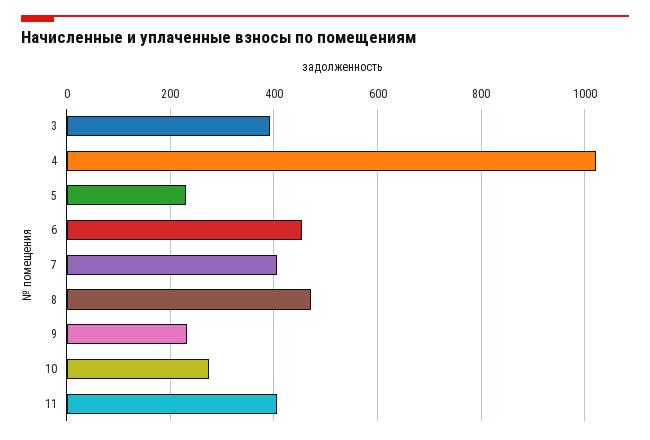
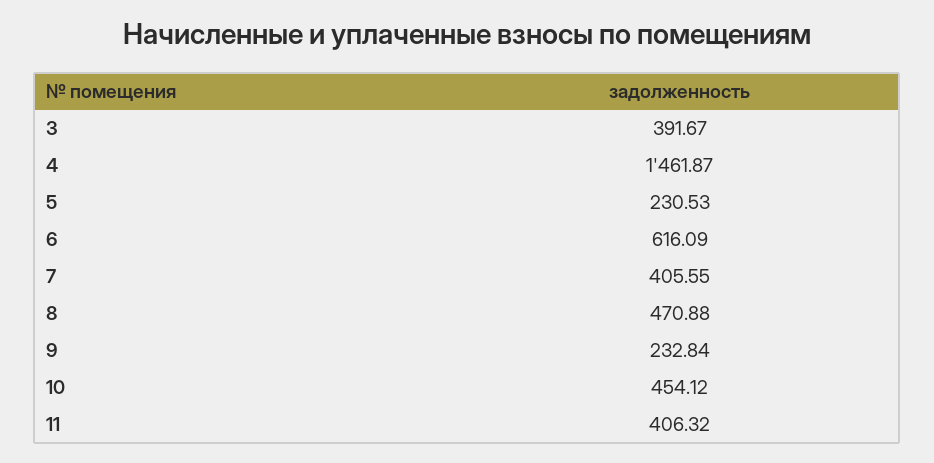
4: 1020 -> 1461.87
6: 460 -> 616.09
10: 280 -> 454.12

